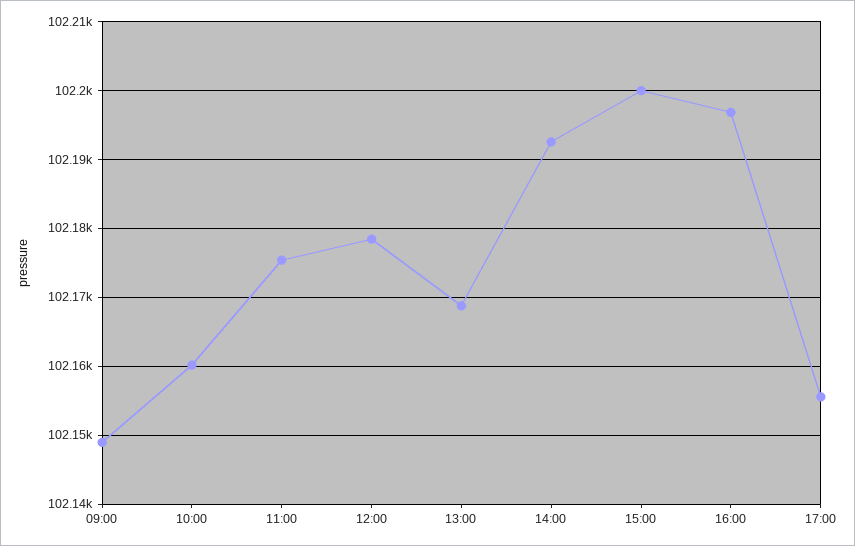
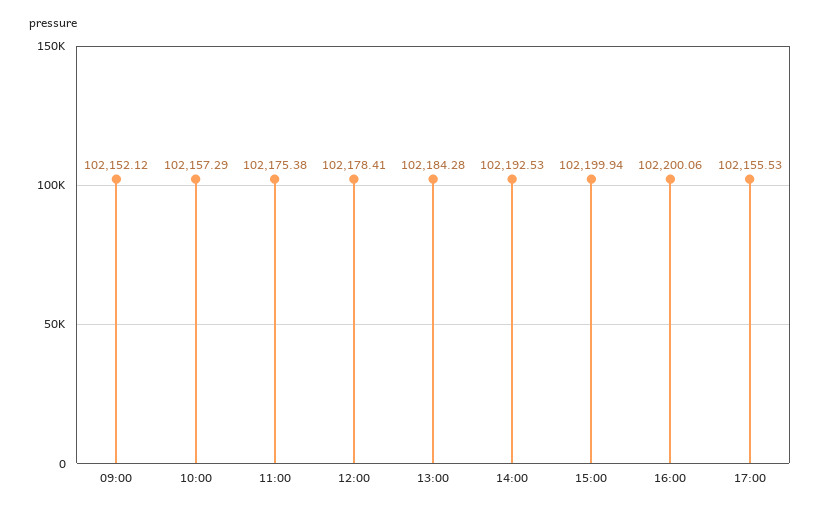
09:00: 102149 -> 102152.12
10:00: 102160 -> 102157.29
13:00: 102169 -> 102184.28
16:00: 102197 -> 102200.06

